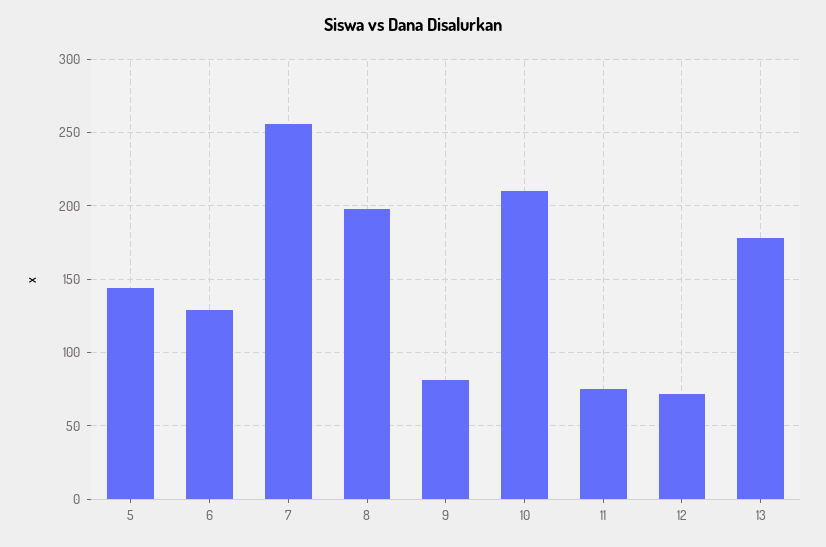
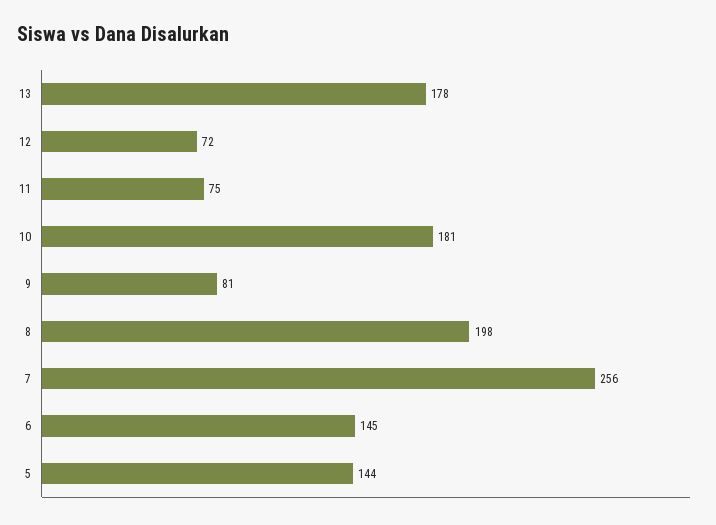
6: 130 -> 145
10: 210 -> 181

